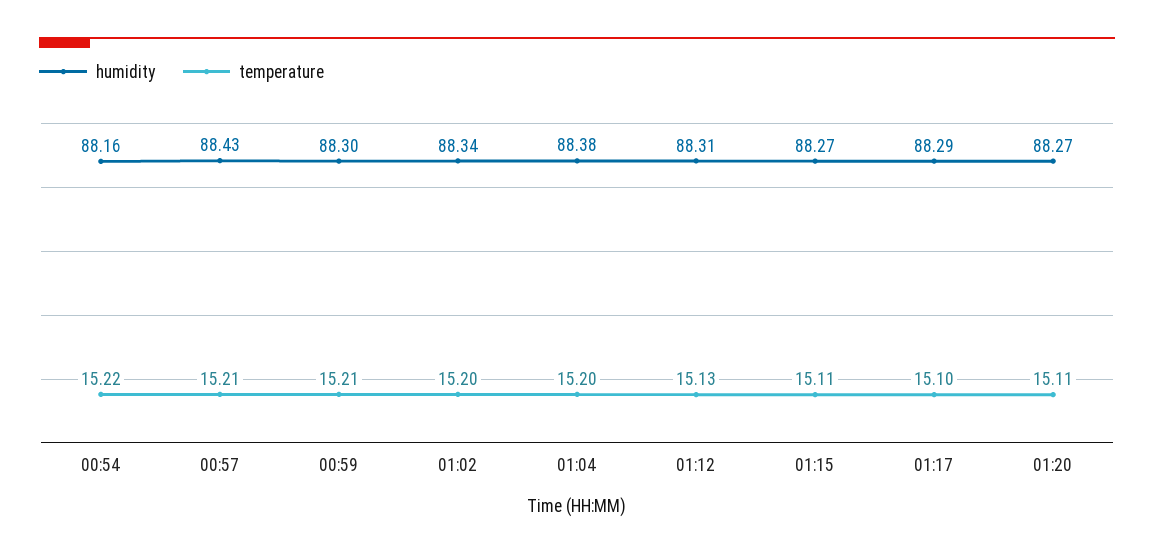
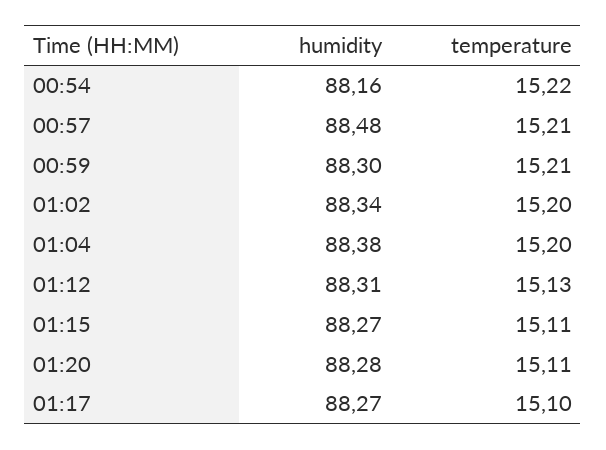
humidity, 00:57: 88.43 -> 88.48
humidity, 01:17: 88.29 -> 88.27
humidity, 01:20: 88.27 -> 88.28

